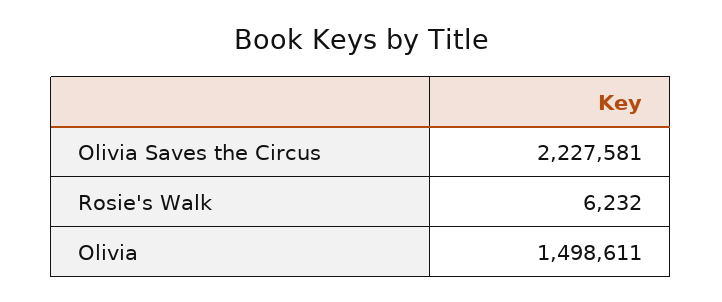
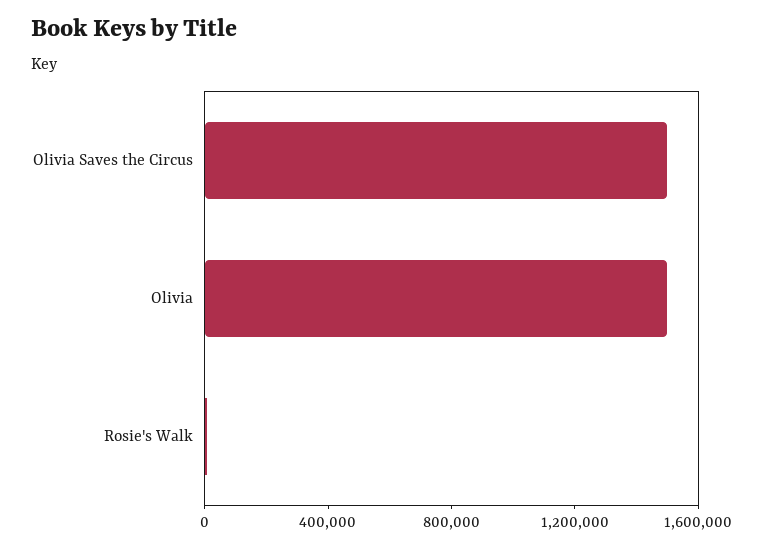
Olivia Saves the Circus: 2227581 -> 1500000

